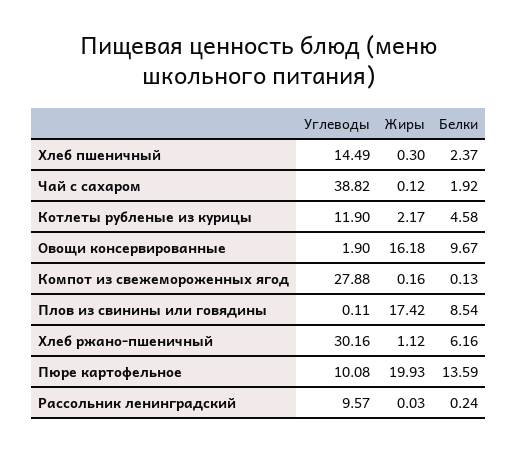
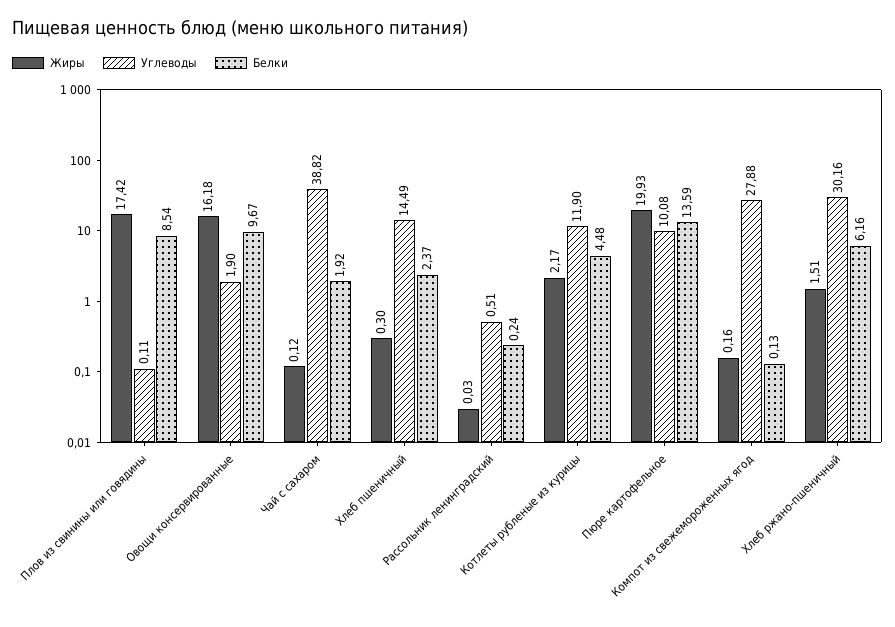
Белки, Котлеты рубленые из курицы: 4.58 -> 4.48
Жиры, Хлеб ржано-пшеничный: 1.12 -> 1.51
Углеводы, Рассольник ленинградский: 9.57 -> 0.51

